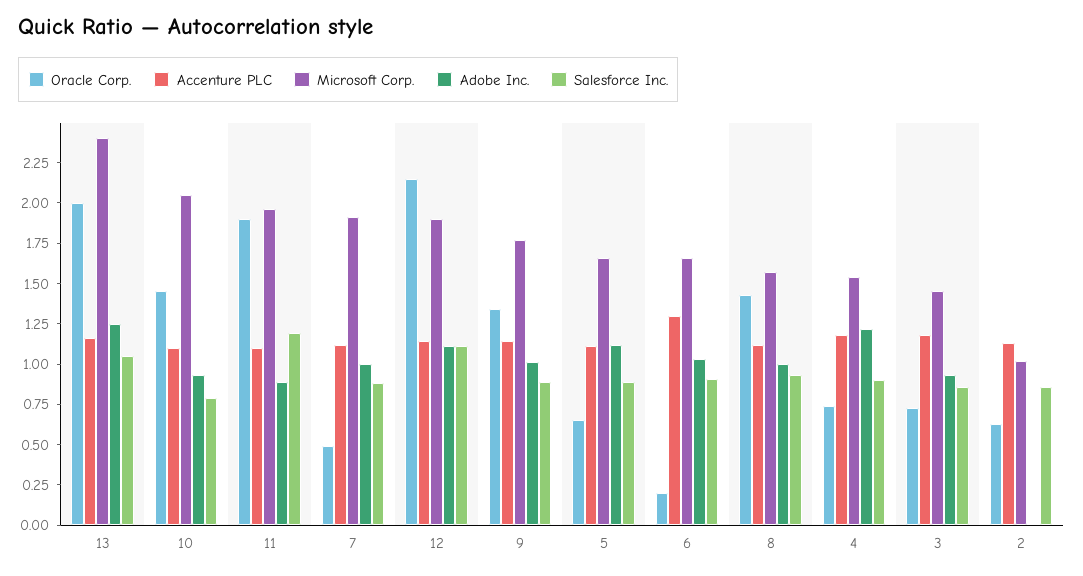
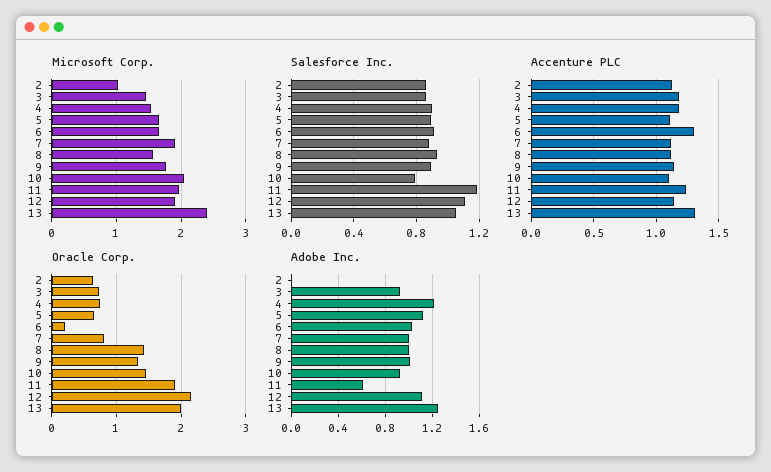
Accenture PLC, 13: 1.15 -> 1.3
Accenture PLC, 11: 1.1 -> 1.25
Adobe Inc., 11: 0.9 -> 0.6
Oracle Corp., 7: 0.5 -> 0.8

